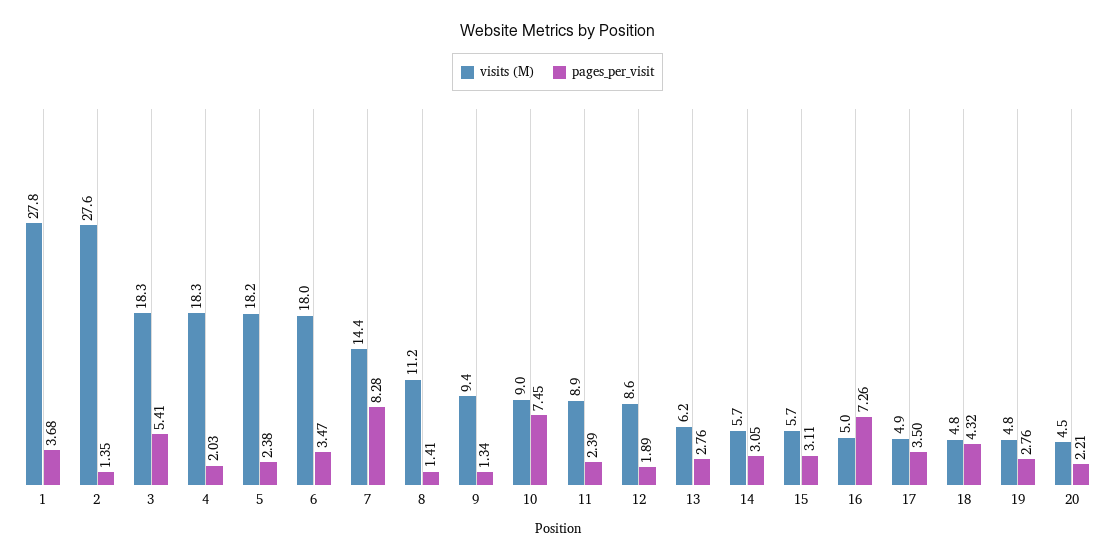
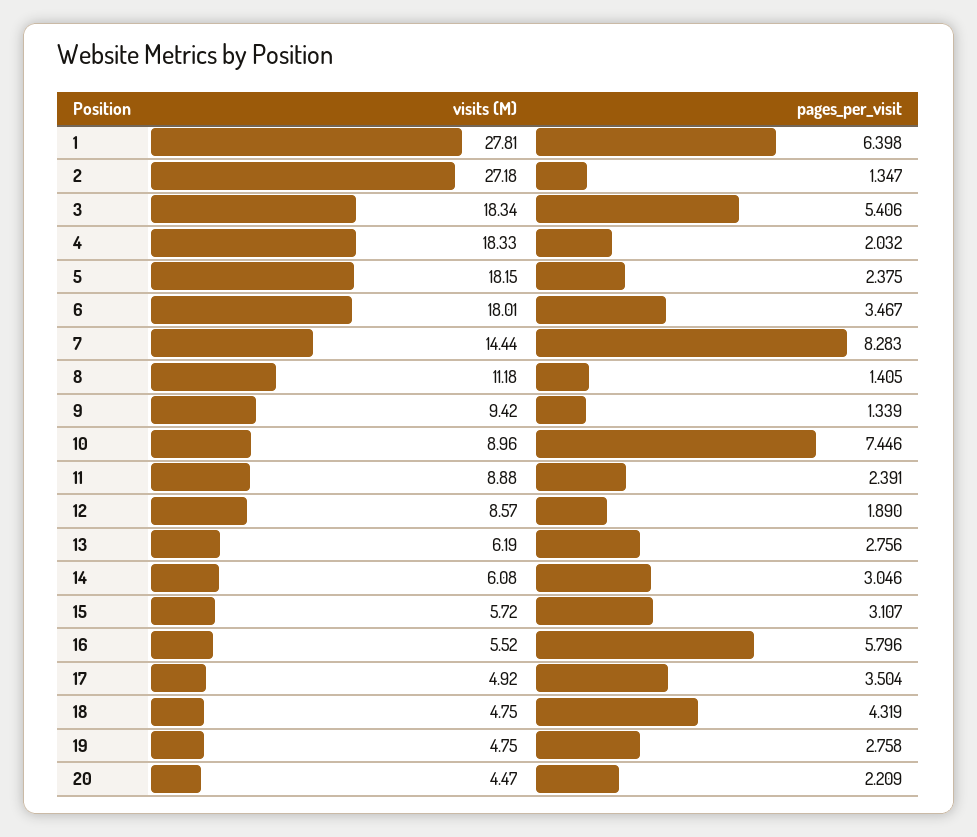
pages_per_visit, 1: 3.68 -> 6.398
visits (M), 2: 27.6 -> 27.18
visits (M), 14: 5.7 -> 6.08
visits (M), 16: 5 -> 5.52
pages_per_visit, 16: 7.26 -> 5.796

